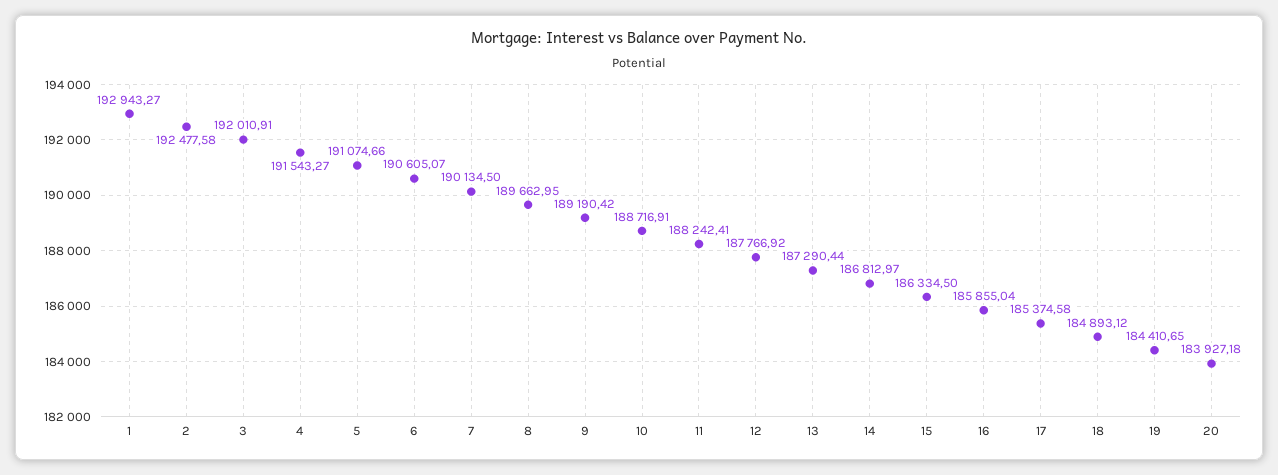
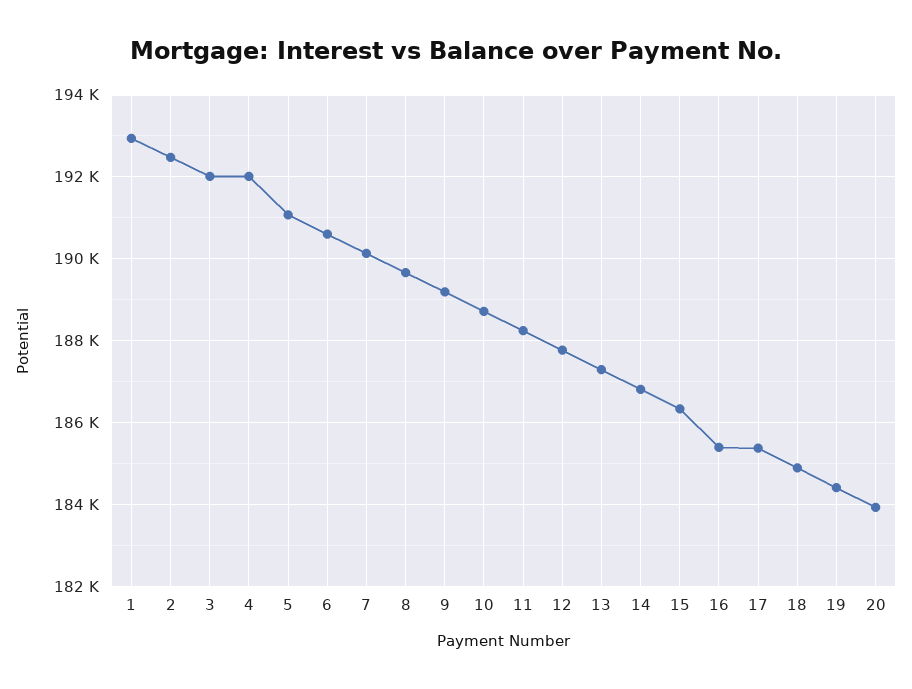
4: 191543.27 -> 192000
16: 185855.04 -> 185400

